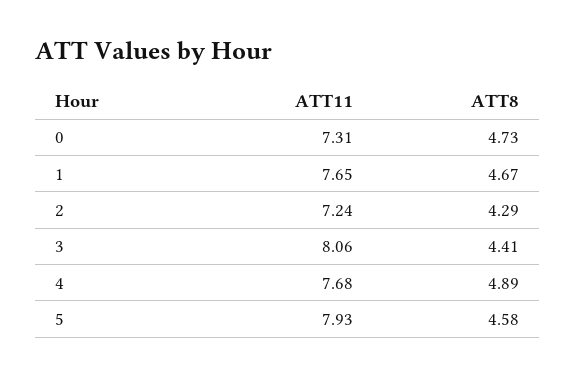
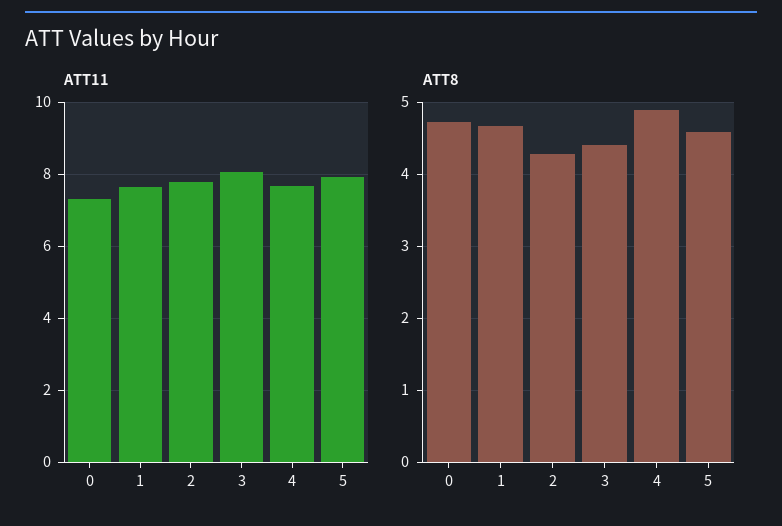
ATT11, 2: 7.24 -> 7.8

